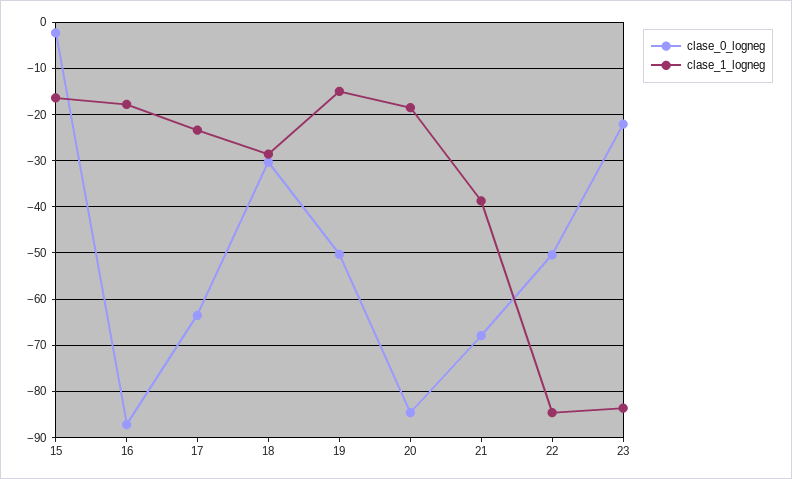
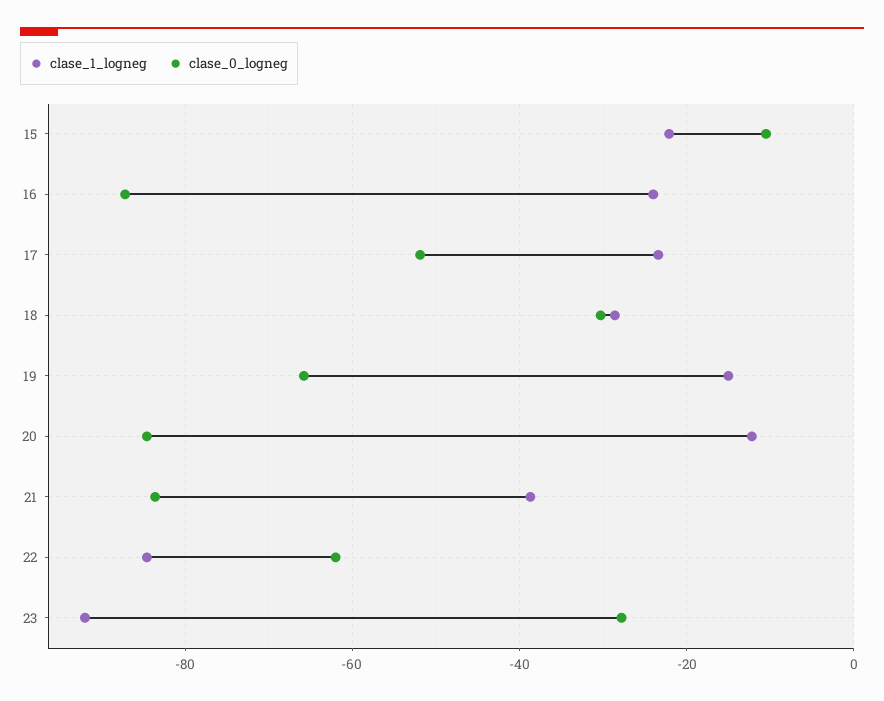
clase_0_logneg, 15: -2 -> -10
clase_1_logneg, 15: -16 -> -22
clase_1_logneg, 16: -18 -> -24
clase_0_logneg, 17: -64 -> -52
clase_0_logneg, 19: -50 -> -66
clase_1_logneg, 20: -18 -> -12
clase_0_logneg, 21: -68 -> -84
clase_0_logneg, 22: -50 -> -62
clase_0_logneg, 23: -22 -> -28
clase_1_logneg, 23: -84 -> -92

